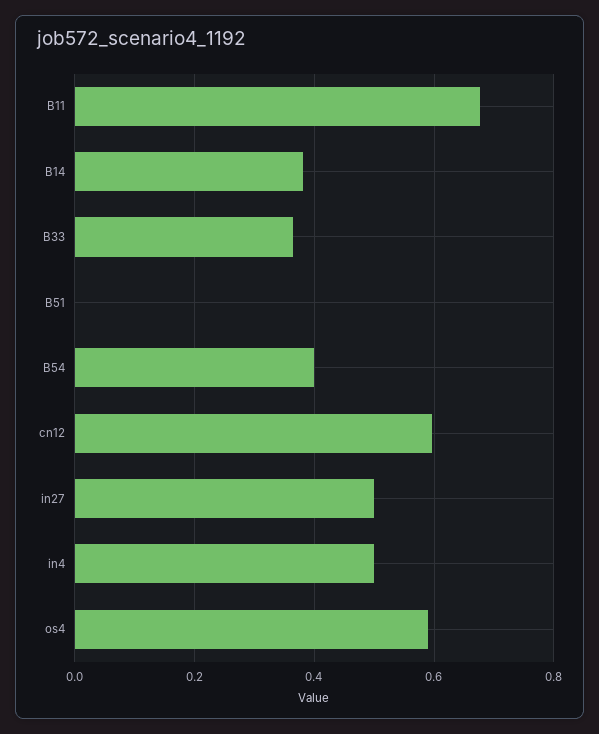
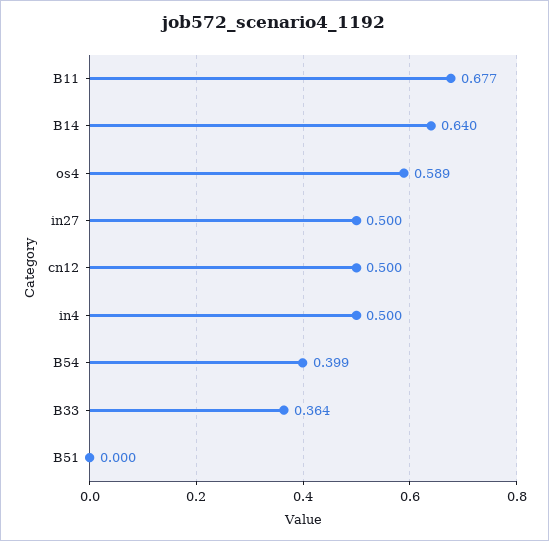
B14: 0.38 -> 0.64
cn12: 0.6 -> 0.5

